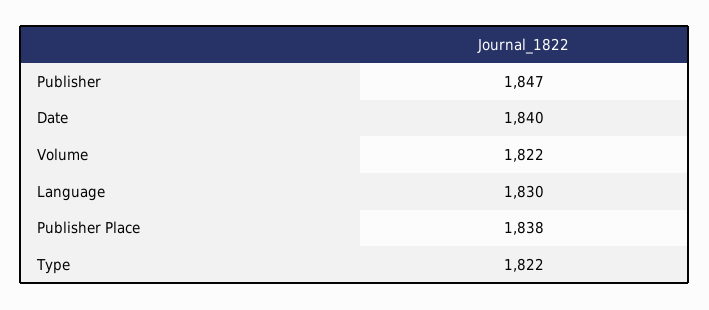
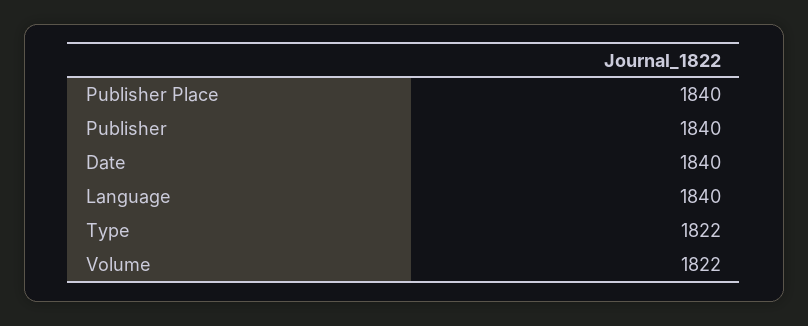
Publisher: 1847 -> 1840
Language: 1830 -> 1840
Publisher Place: 1838 -> 1840

